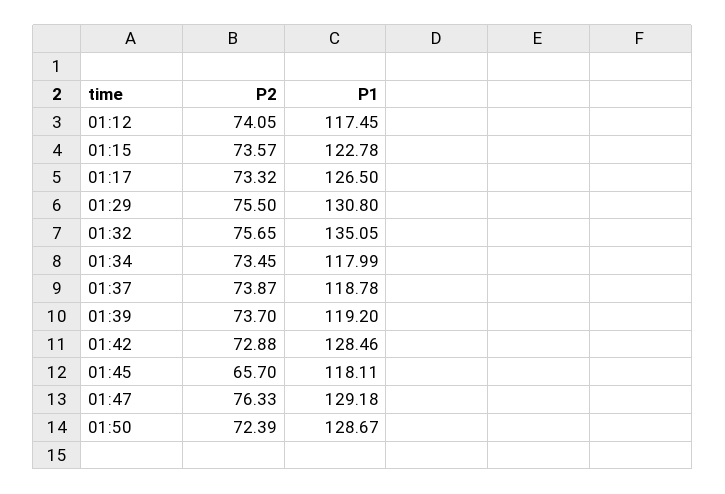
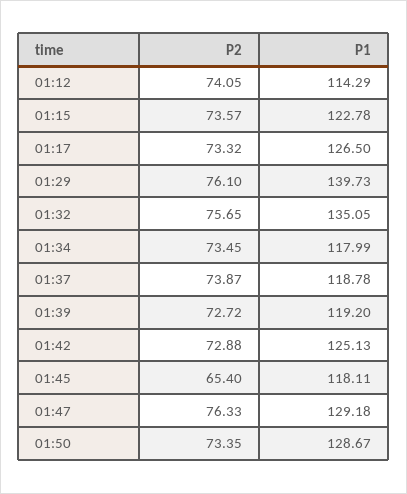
P1, 01:12: 117.45 -> 114.29
P2, 01:29: 75.5 -> 76.1
P1, 01:29: 130.8 -> 139.73
P2, 01:39: 73.7 -> 72.72
P1, 01:42: 128.46 -> 125.13
P2, 01:45: 65.7 -> 65.4
P2, 01:50: 72.39 -> 73.35

